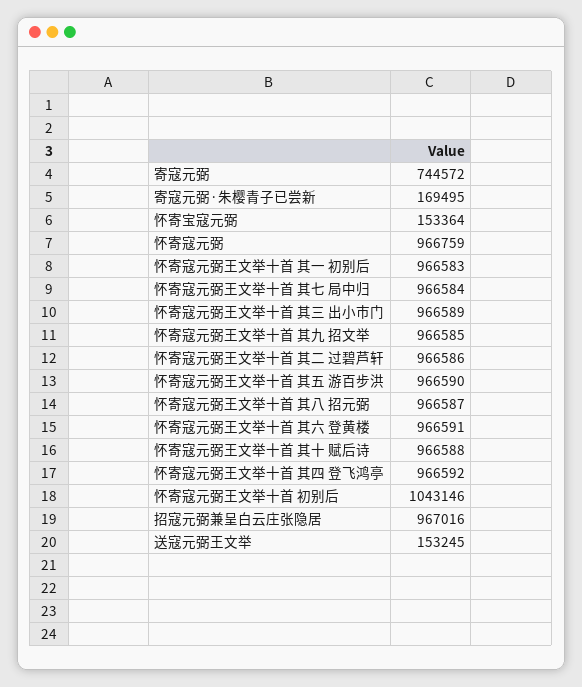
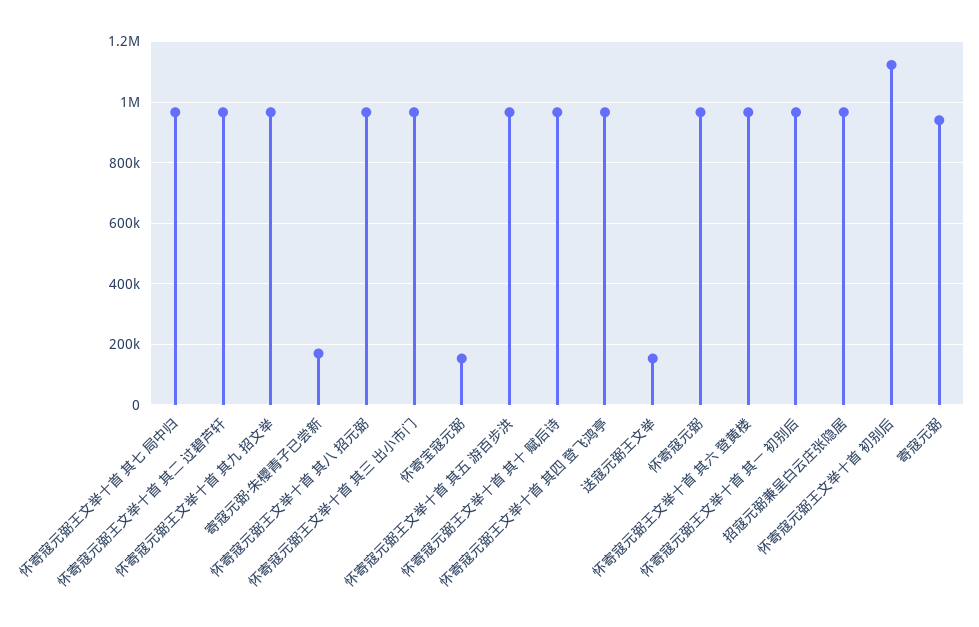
寄寇元弼: 744572 -> 940000
怀寄寇元弼王文举十首 初别后: 1043146 -> 1120000

